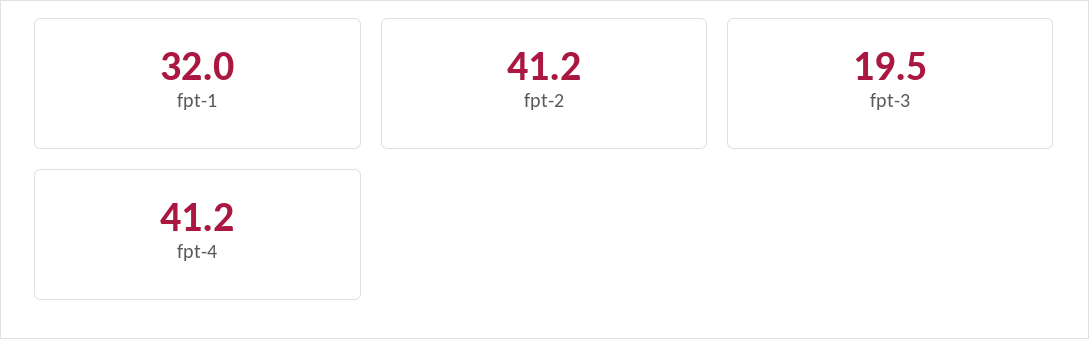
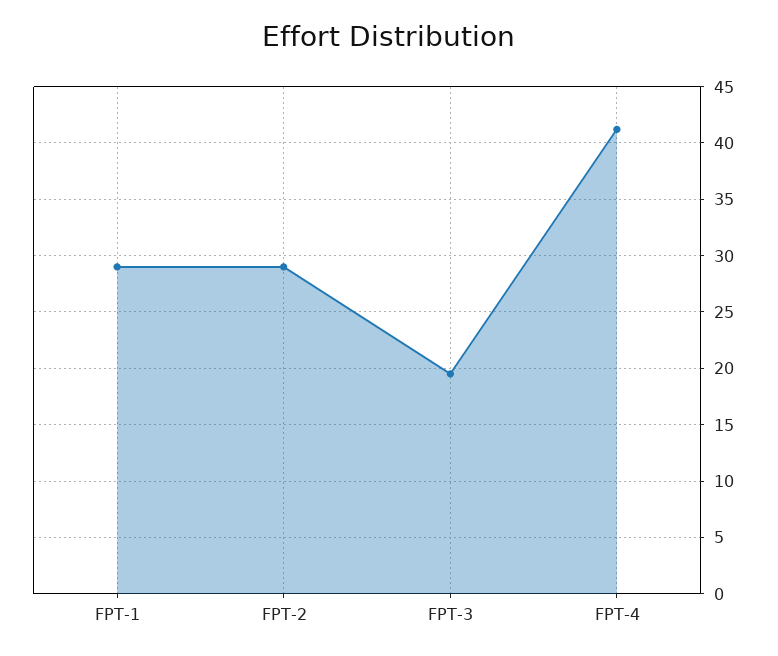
fpt-1: 32 -> 29
fpt-2: 41.2 -> 29

